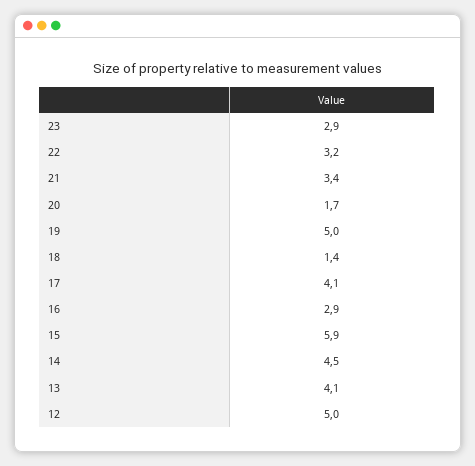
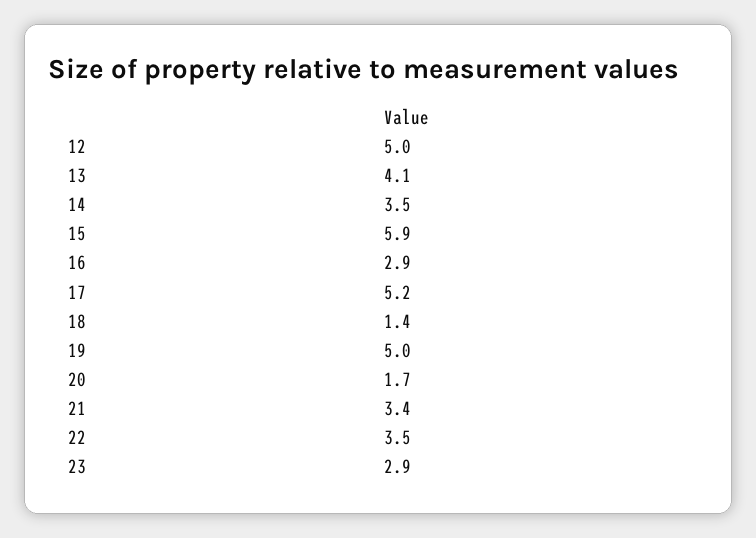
22: 3.2 -> 3.5
17: 4.1 -> 5.2
14: 4.5 -> 3.5

